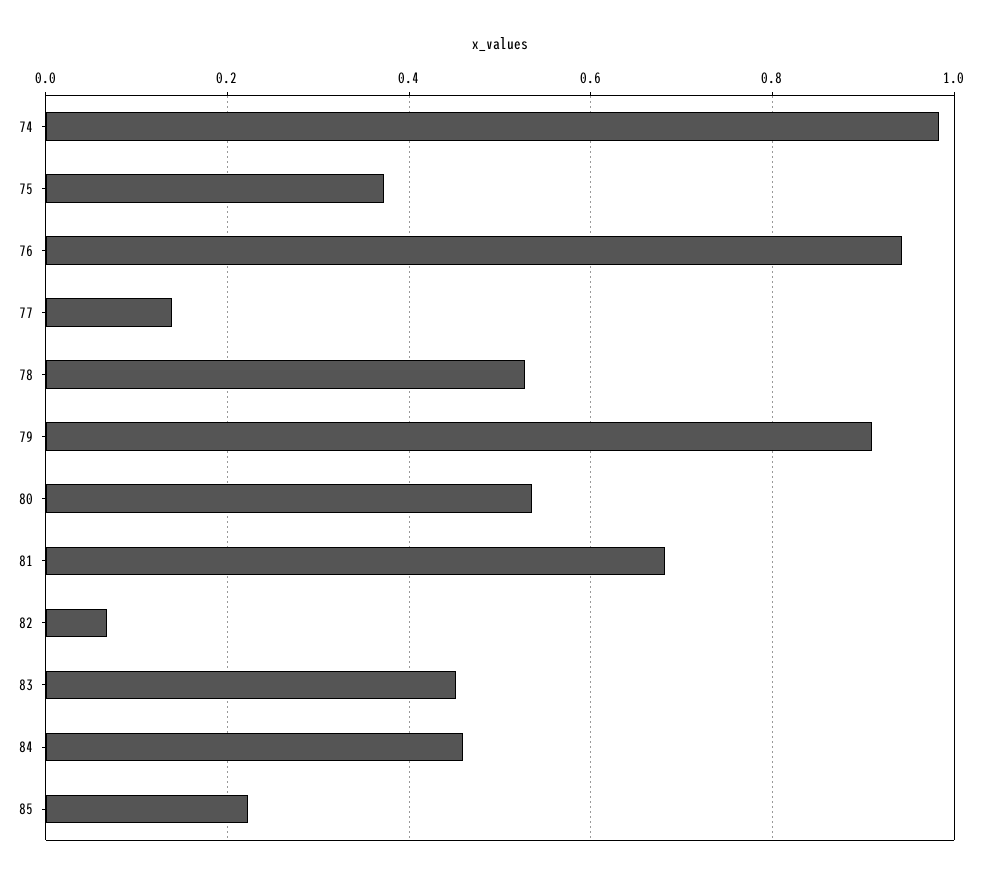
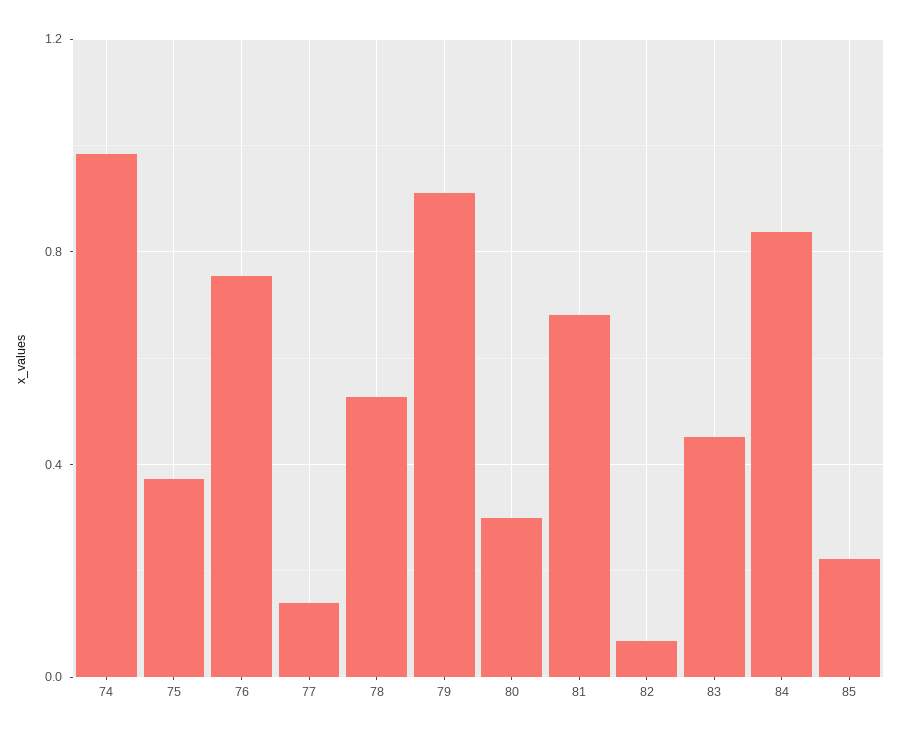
76: 0.94 -> 0.75
80: 0.54 -> 0.3
84: 0.46 -> 0.85

